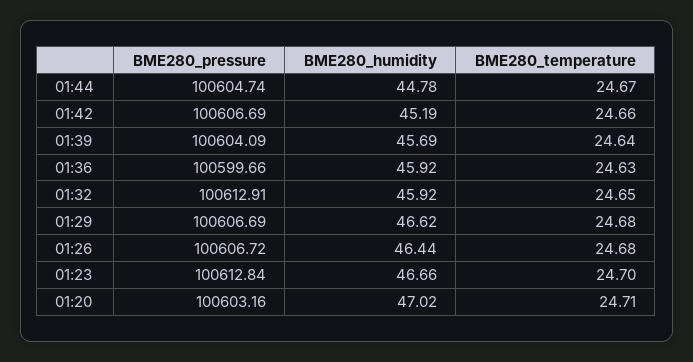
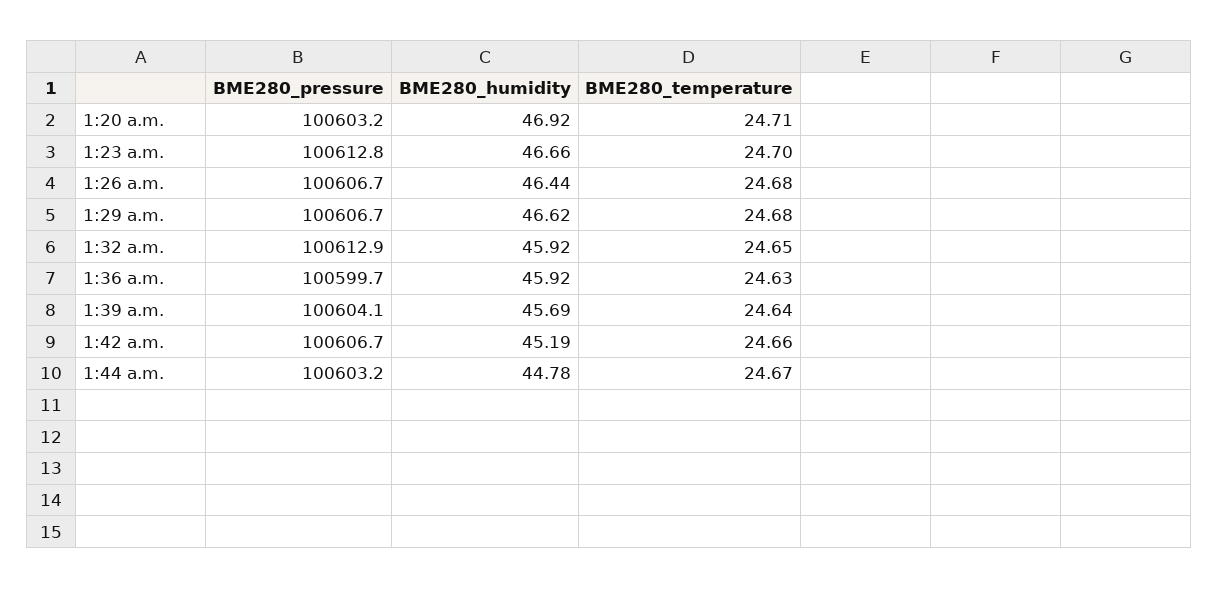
BME280_pressure, 01:44: 100604.74 -> 100603.2
BME280_humidity, 01:20: 47.02 -> 46.92

